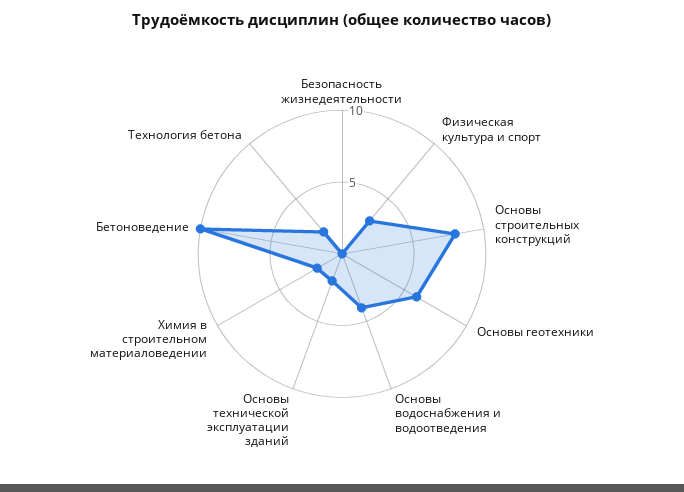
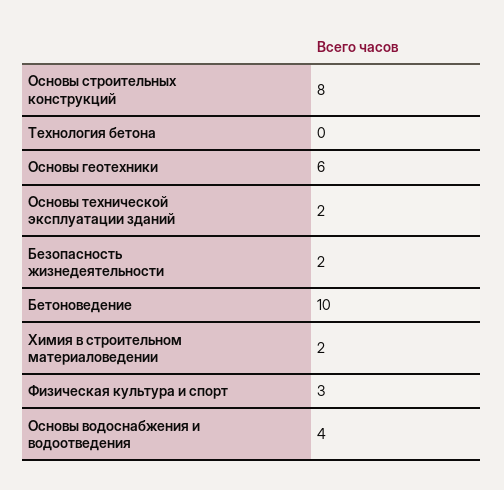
Безопасность жизнедеятельности: 0 -> 2
Технология бетона: 2 -> 0

